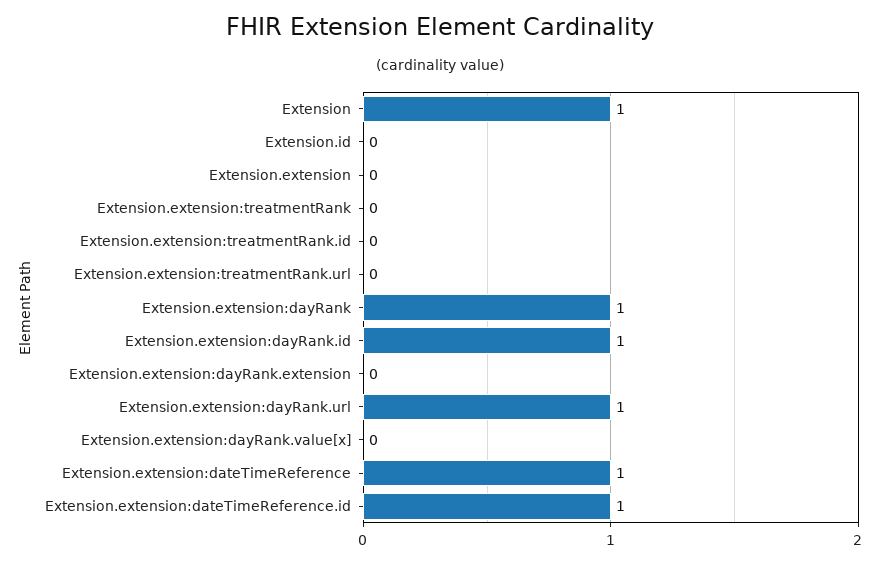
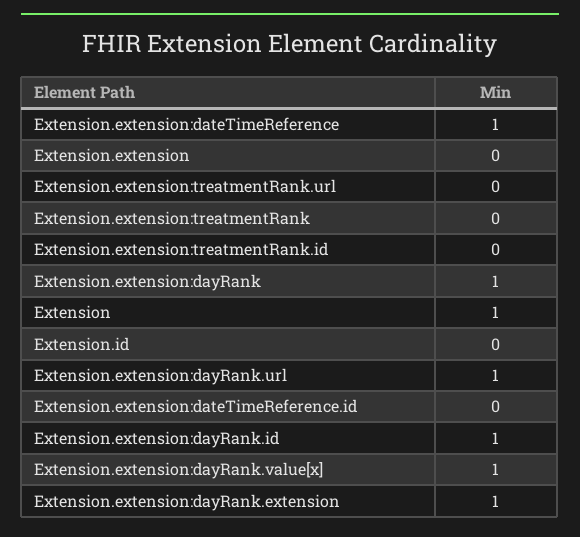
Extension.extension:dayRank.extension: 0 -> 1
Extension.extension:dayRank.value[x]: 0 -> 1
Extension.extension:dateTimeReference.id: 1 -> 0

